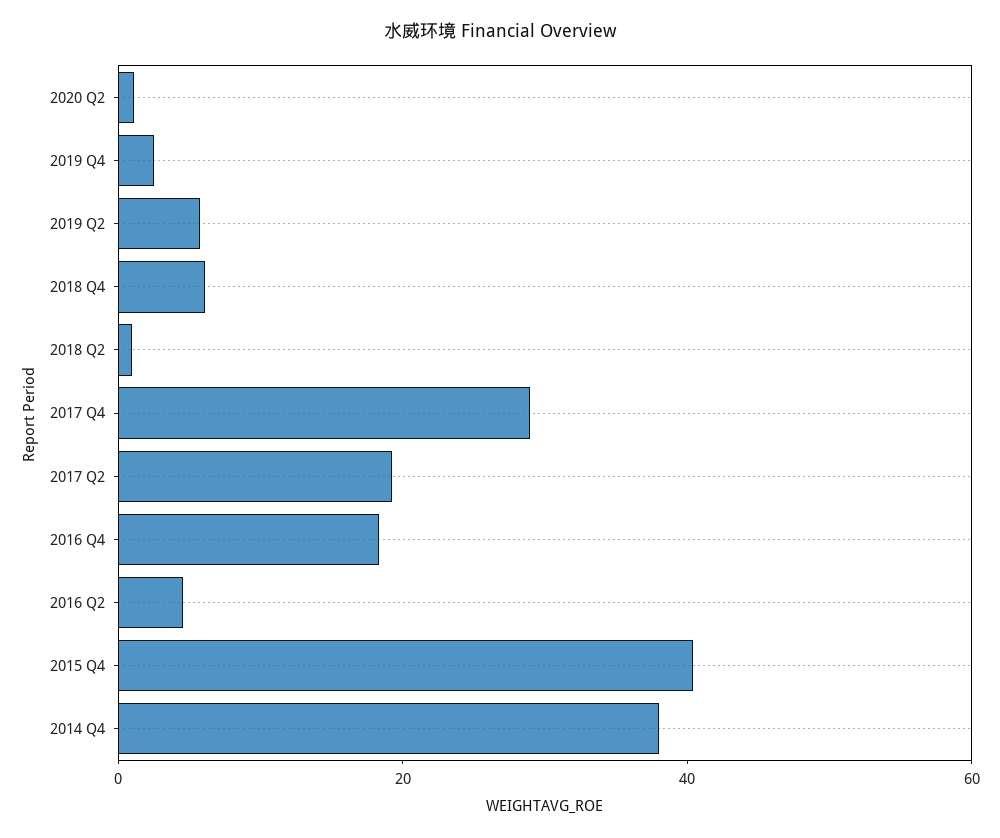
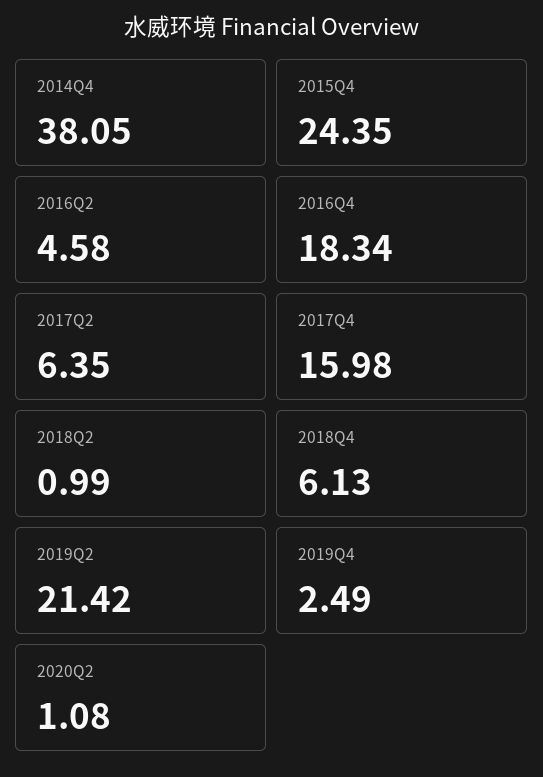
2019 Q2: 5 -> 21.42
2017 Q4: 30 -> 15.98
2017 Q2: 20 -> 6.35
2015 Q4: 40 -> 24.35

